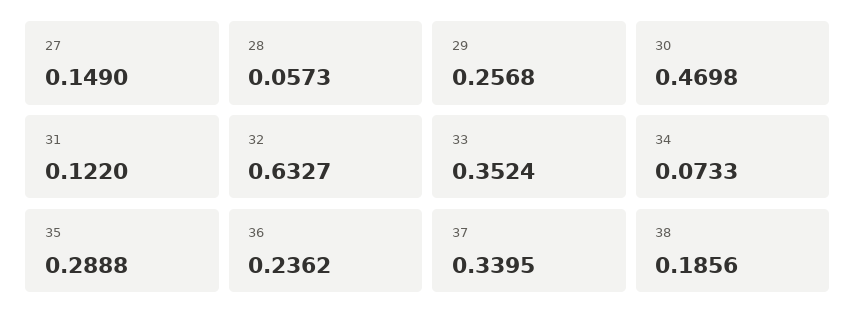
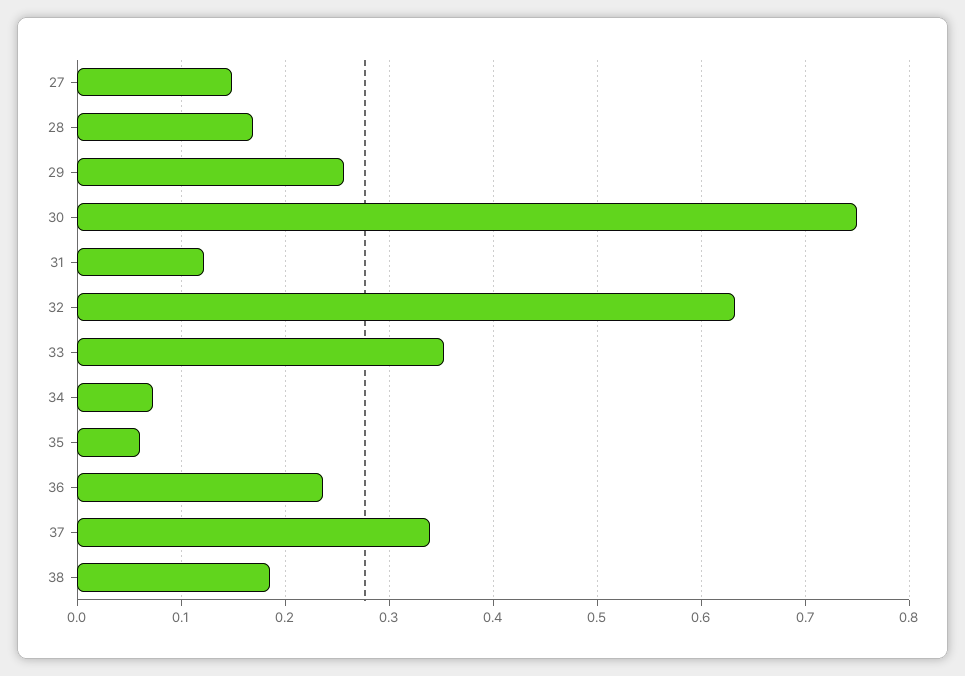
28: 0.0573 -> 0.17
30: 0.4698 -> 0.75
35: 0.2888 -> 0.06

